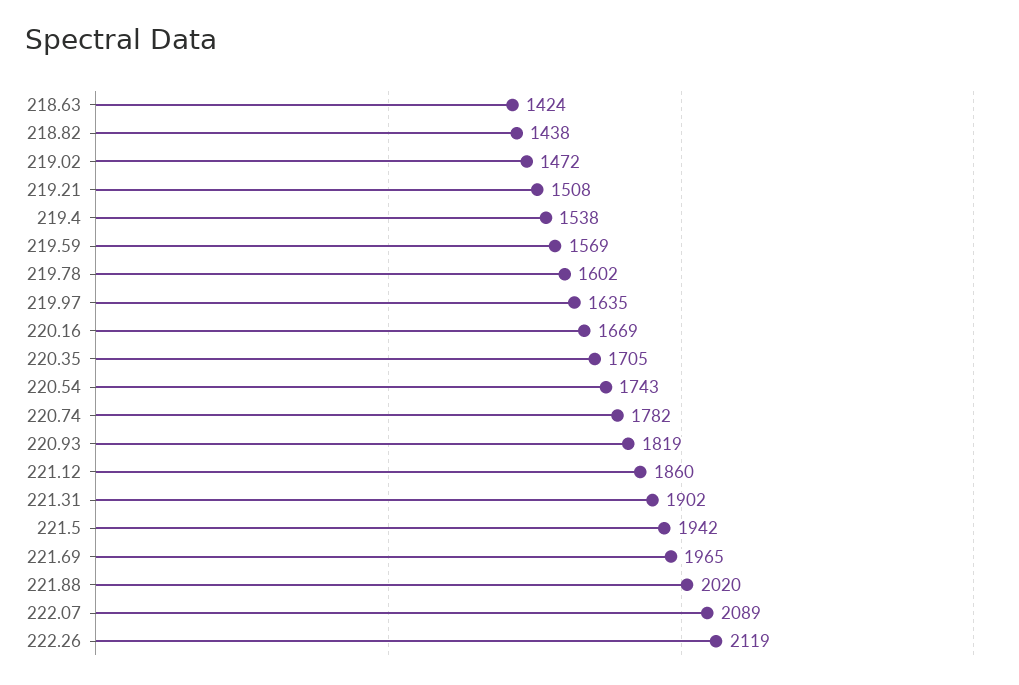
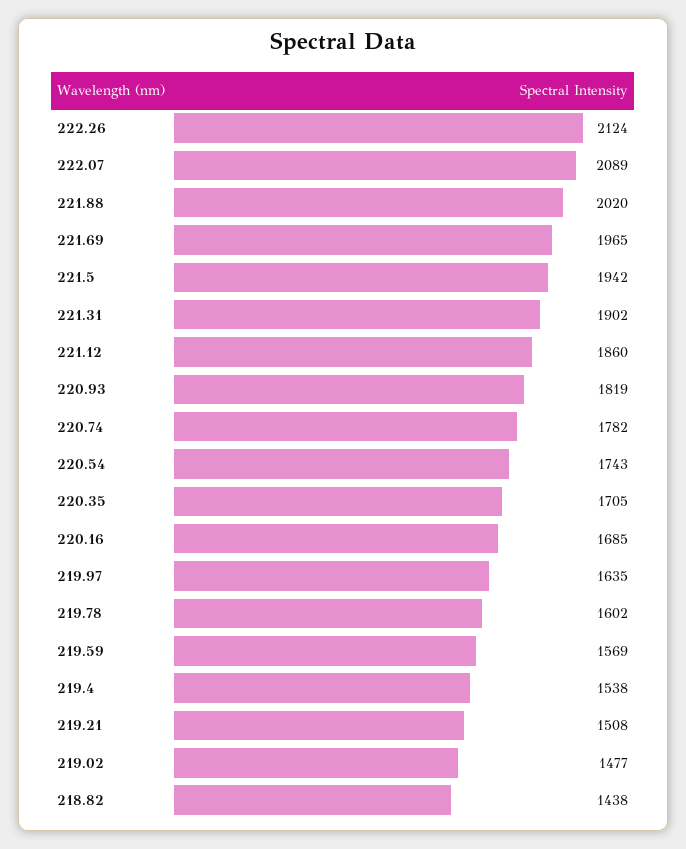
218.63: 1424 -> none
219.02: 1472 -> 1477
220.16: 1669 -> 1685
222.26: 2119 -> 2124

